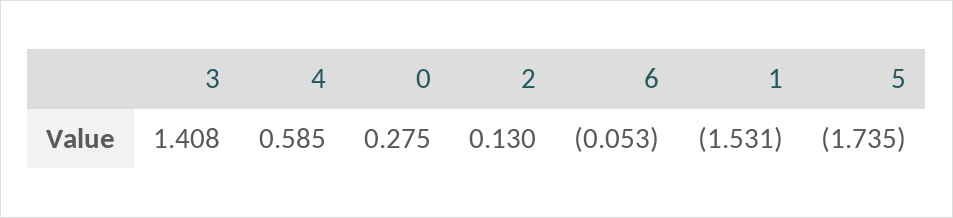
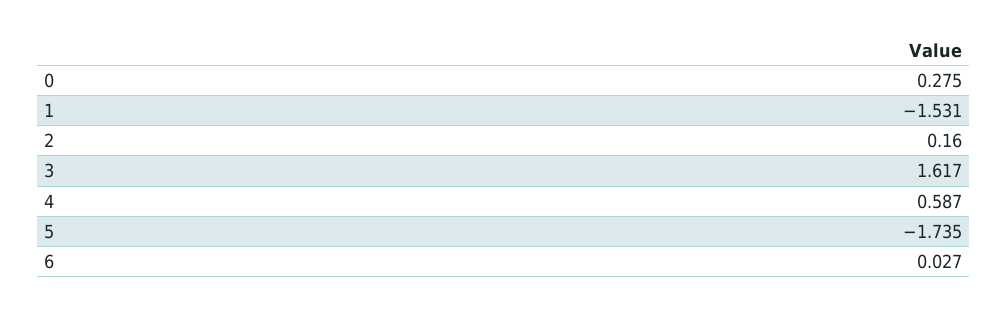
3: 1.408 -> 1.617
4: 0.585 -> 0.587
2: 0.13 -> 0.16
6: -0.053 -> 0.027

